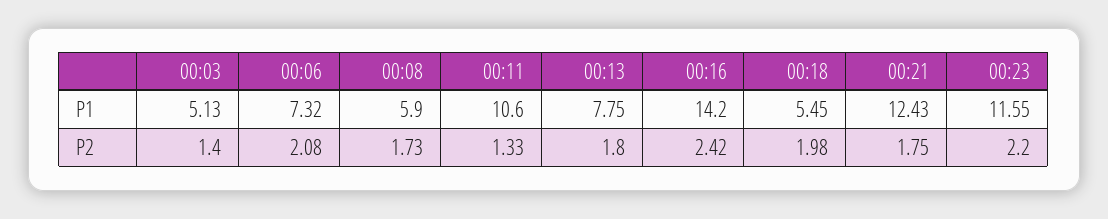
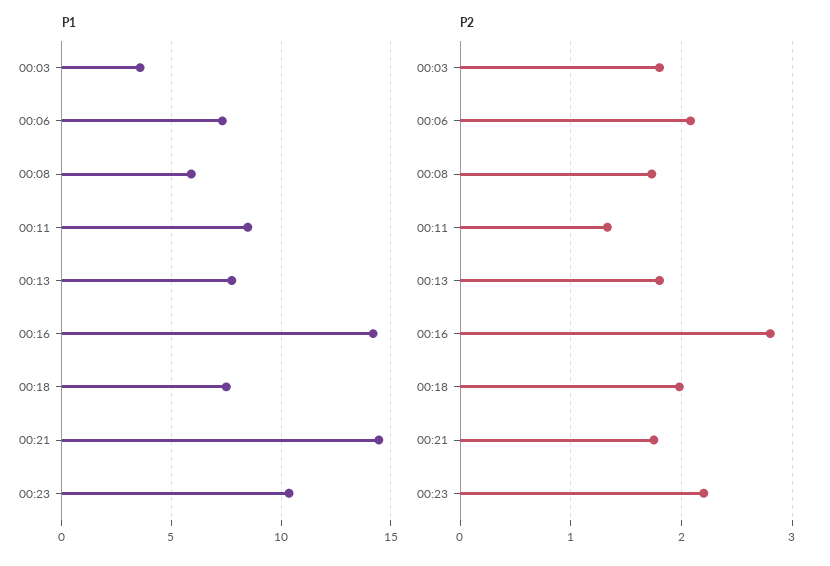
P1, 00:03: 5.13 -> 3.5
P1, 00:11: 10.6 -> 8.5
P1, 00:18: 5.45 -> 7.5
P1, 00:21: 12.43 -> 14.5
P1, 00:23: 11.55 -> 10.5
P2, 00:03: 1.4 -> 1.8
P2, 00:16: 2.42 -> 2.8

